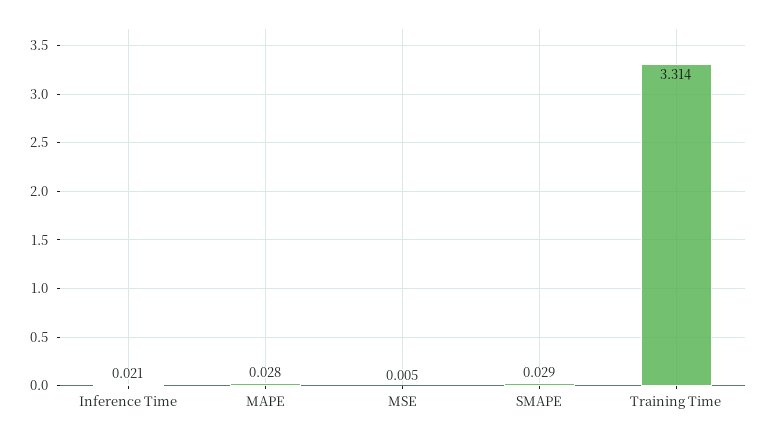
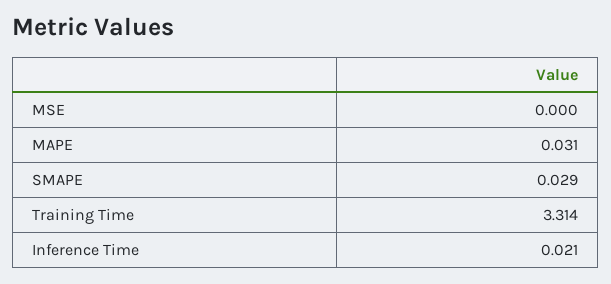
MAPE: 0.028 -> 0.031
MSE: 0.005 -> 0

